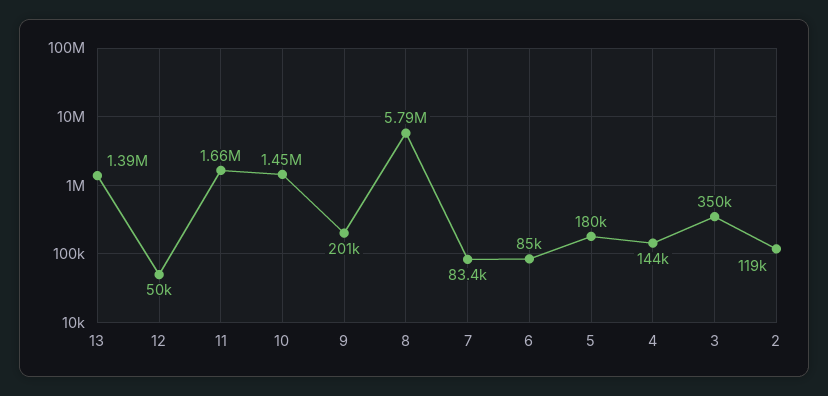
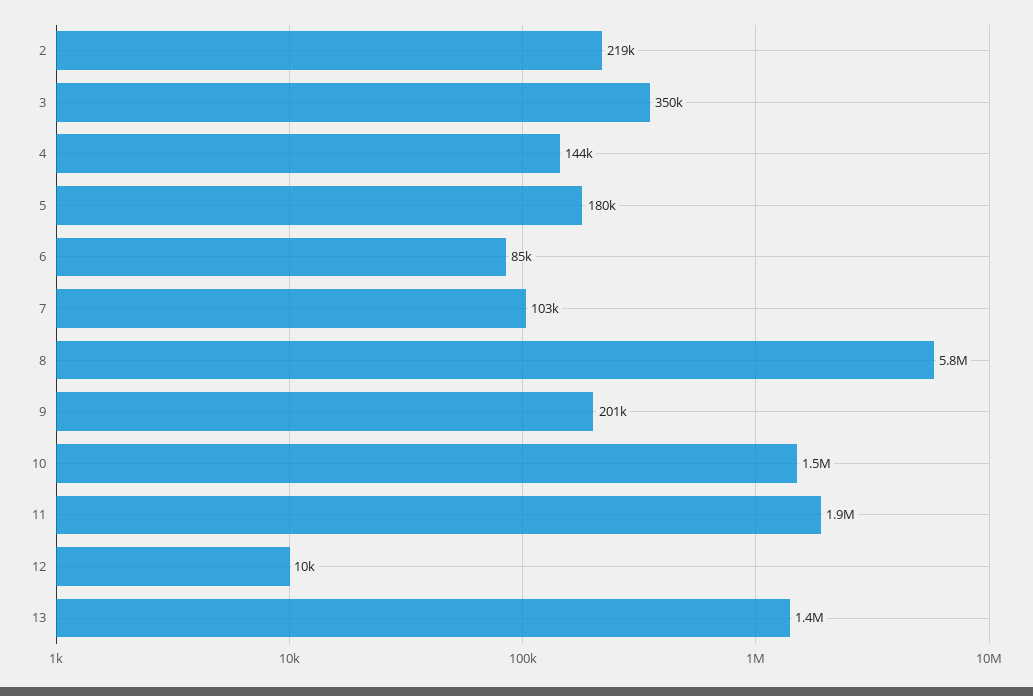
12: 50000 -> 10000
11: 1660000 -> 1900000
7: 83400 -> 103000
2: 119000 -> 219000

